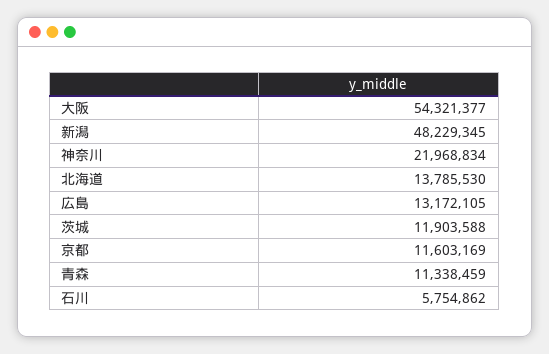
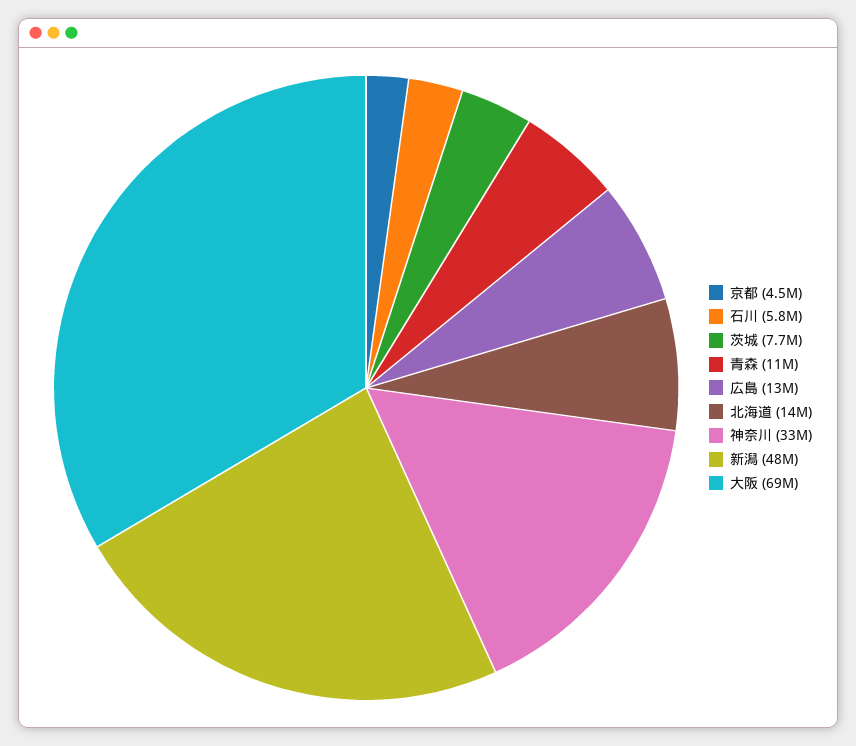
大阪: 54321377 -> 69000000
神奈川: 21968834 -> 33000000
茨城: 11903588 -> 7700000
京都: 11603169 -> 4500000

